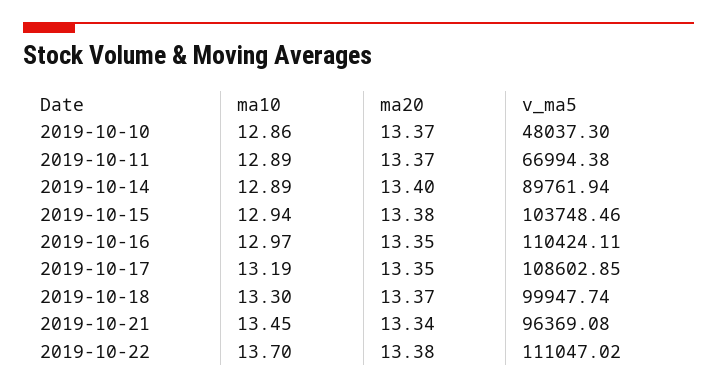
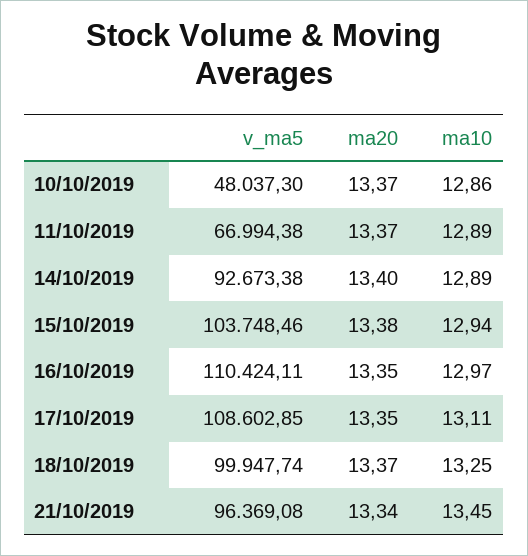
v_ma5, 2019-10-14: 89761.94 -> 92673.38
ma10, 2019-10-17: 13.19 -> 13.11
ma10, 2019-10-18: 13.3 -> 13.25
ma10, 2019-10-22: 13.7 -> none
ma20, 2019-10-22: 13.38 -> none
v_ma5, 2019-10-22: 111047.02 -> none

